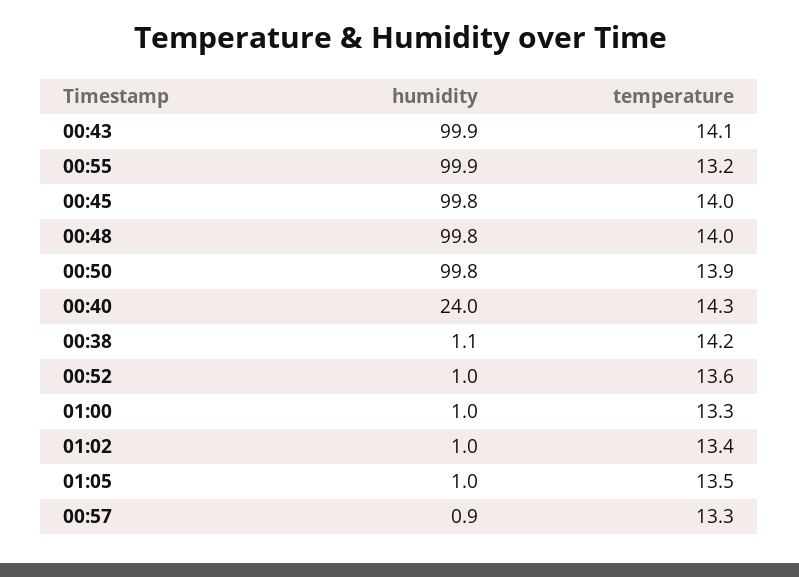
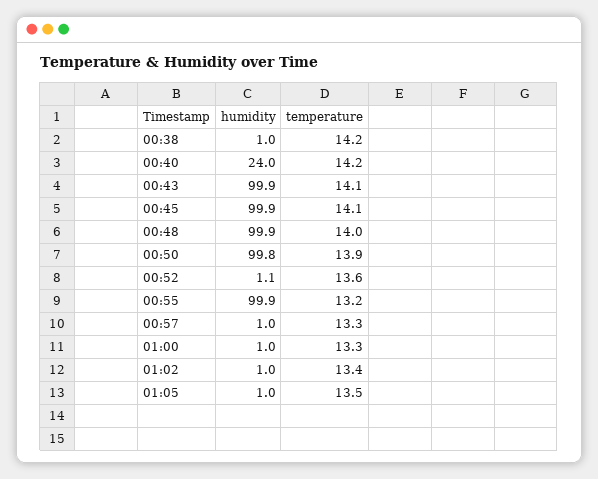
humidity, 00:45: 99.8 -> 99.9
temperature, 00:45: 14 -> 14.1
humidity, 00:48: 99.8 -> 99.9
temperature, 00:40: 14.3 -> 14.2
humidity, 00:38: 1.1 -> 1
humidity, 00:52: 1 -> 1.1
humidity, 00:57: 0.9 -> 1

